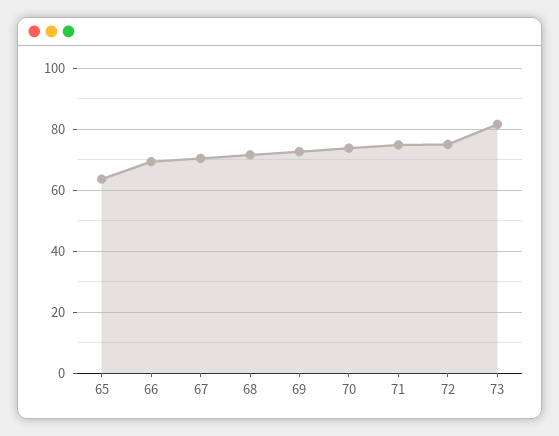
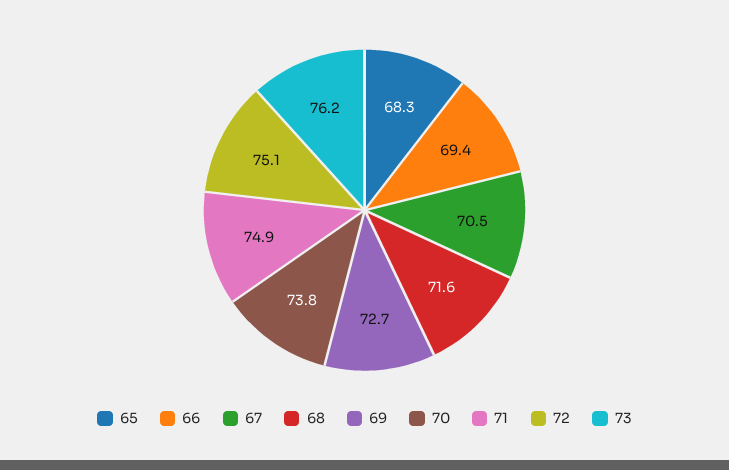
65: 64 -> 68.3
73: 82 -> 76.2

